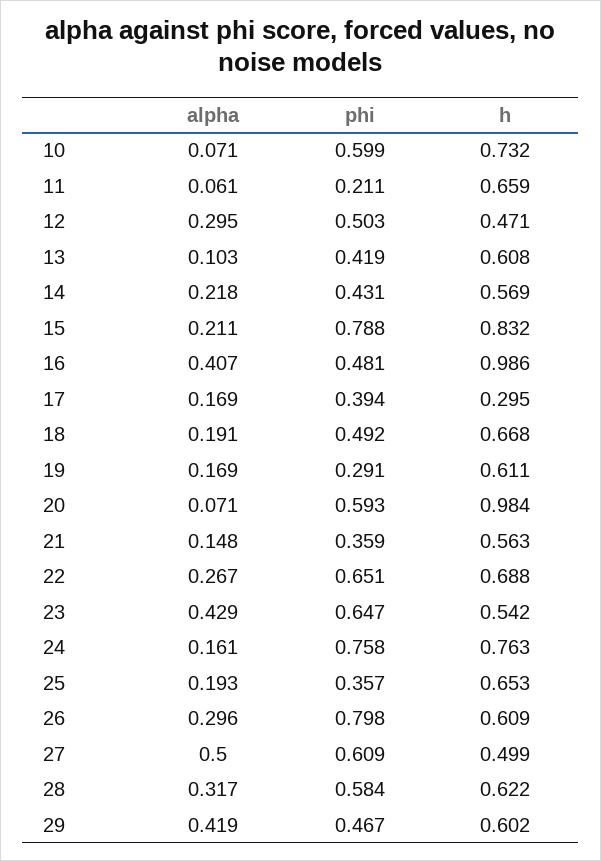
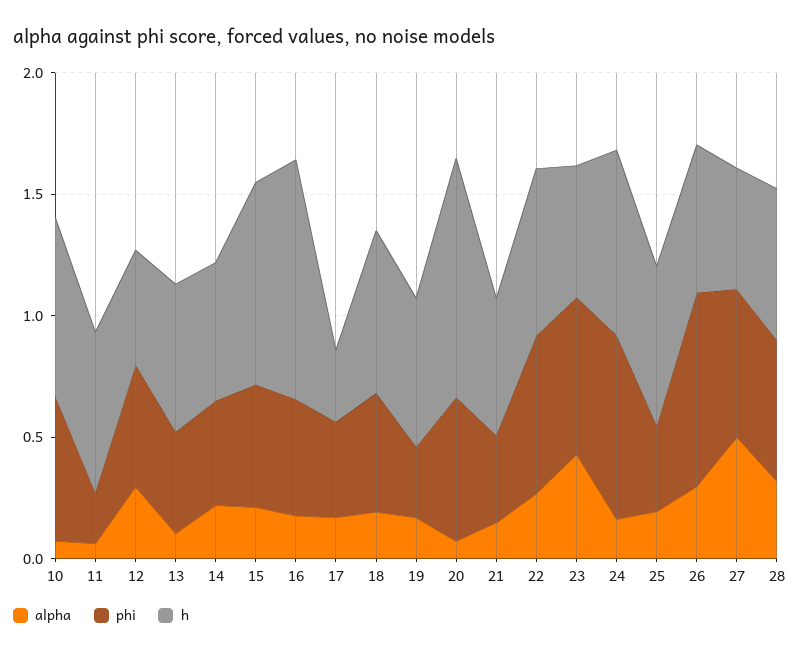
phi, 15: 0.788 -> 0.5
alpha, 16: 0.407 -> 0.2
alpha, 29: 0.419 -> none
phi, 29: 0.467 -> none
h, 29: 0.602 -> none

